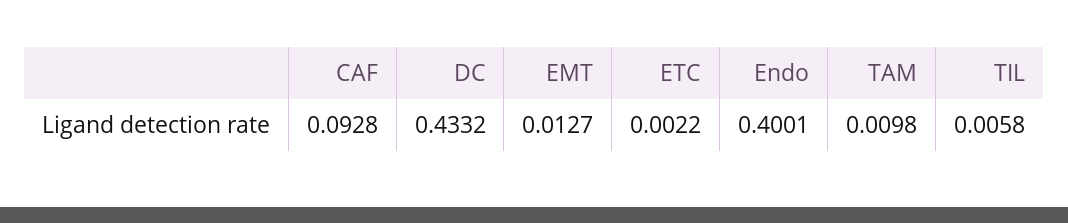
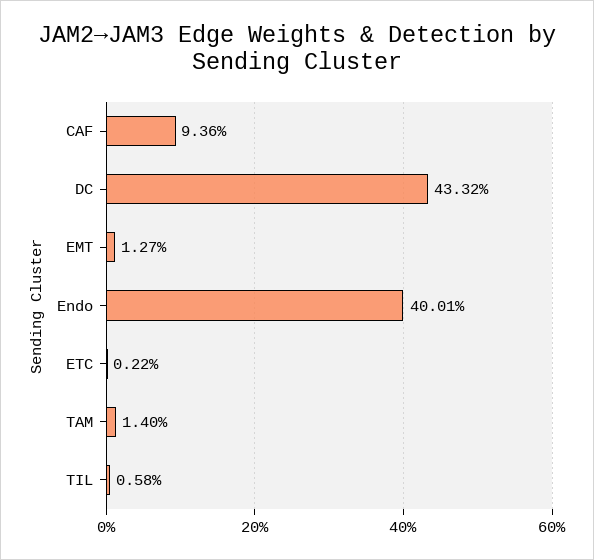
CAF: 0.0928 -> 0.0936
TAM: 0.0098 -> 0.014

